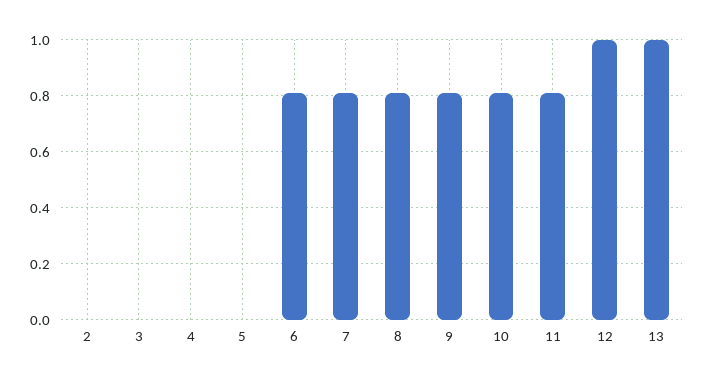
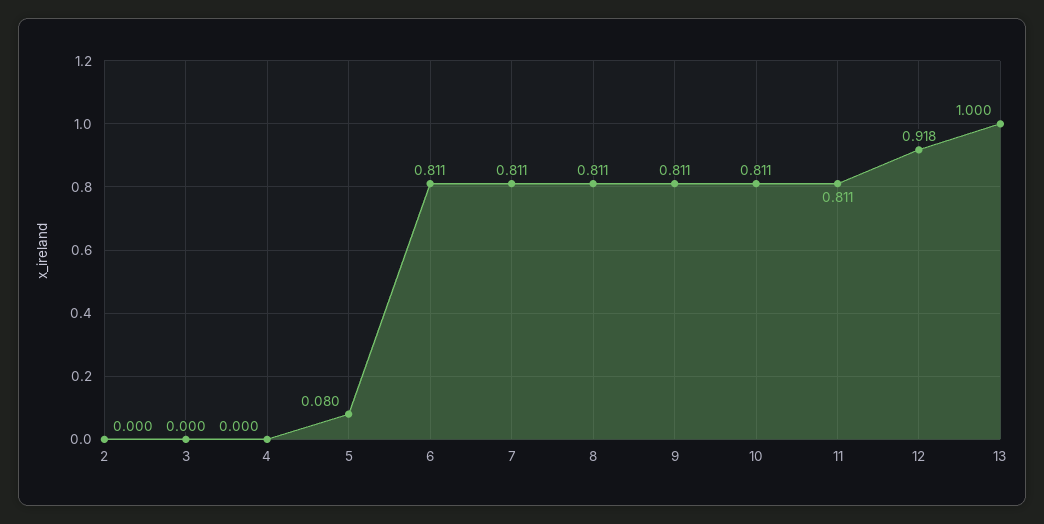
5: 0 -> 0.08
12: 1 -> 0.918

